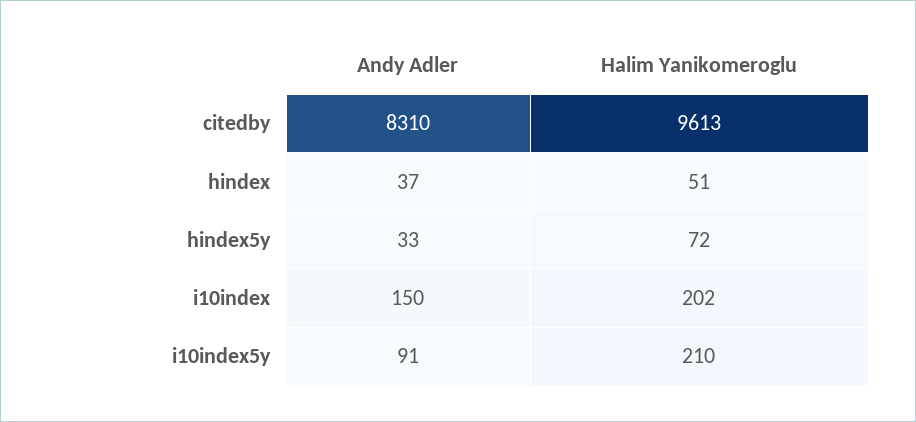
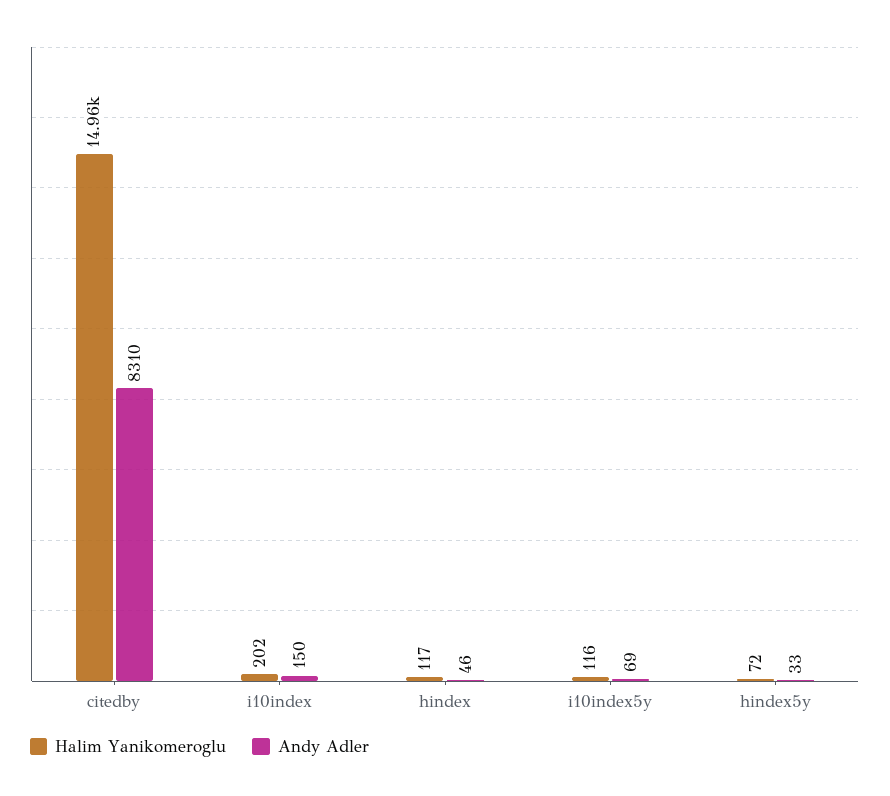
Halim Yanikomeroglu, citedby: 9613 -> 14960
Andy Adler, hindex: 37 -> 46
Halim Yanikomeroglu, hindex: 51 -> 117
Andy Adler, i10index5y: 91 -> 69
Halim Yanikomeroglu, i10index5y: 210 -> 116

